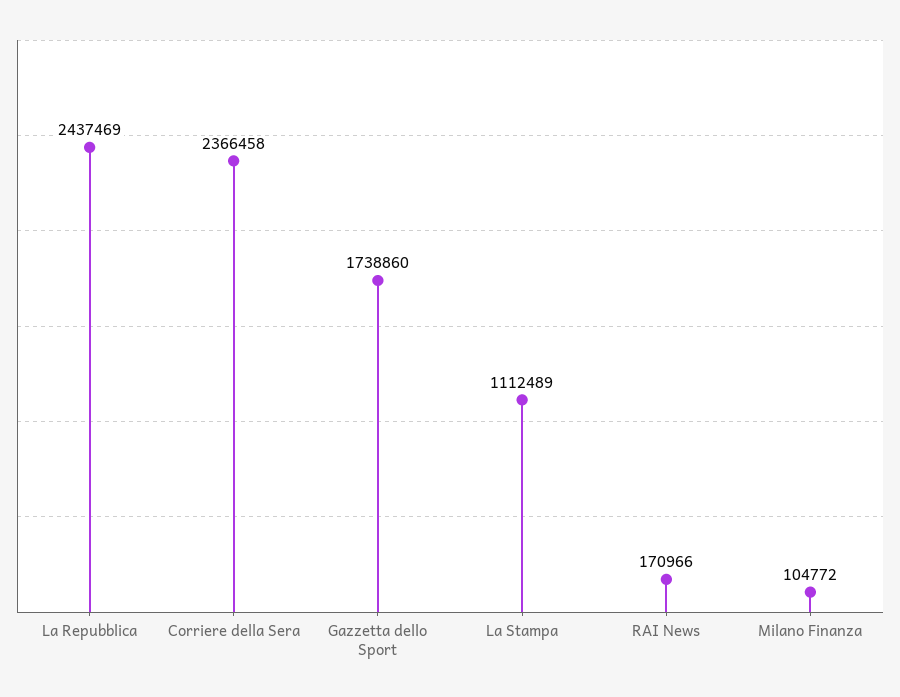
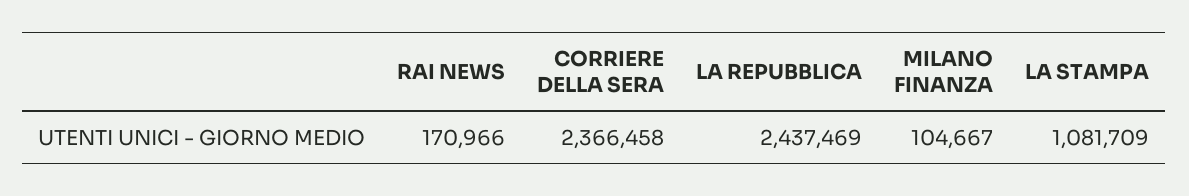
Gazzetta dello Sport: 1738860 -> none
La Stampa: 1112489 -> 1081709
Milano Finanza: 104772 -> 104667

